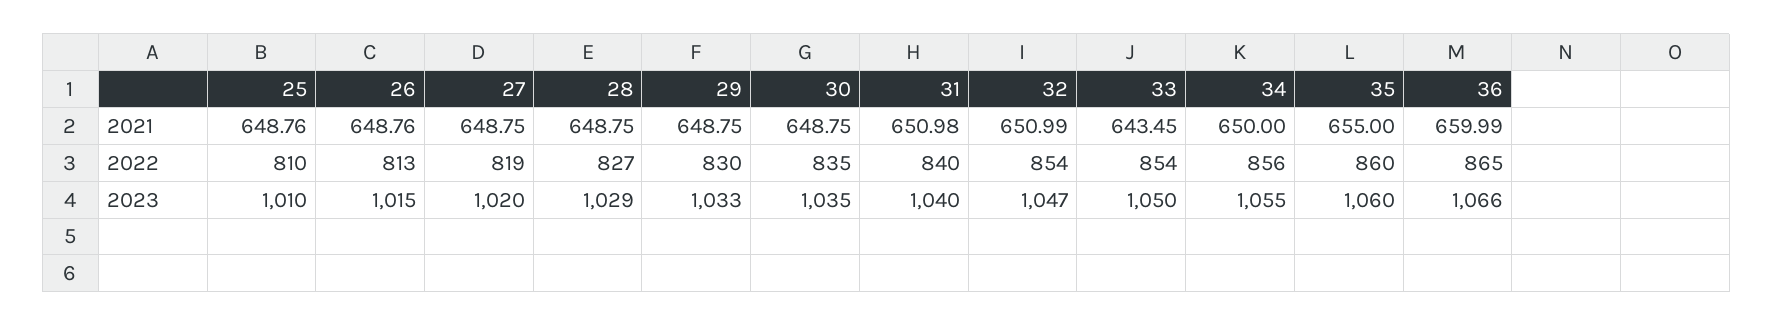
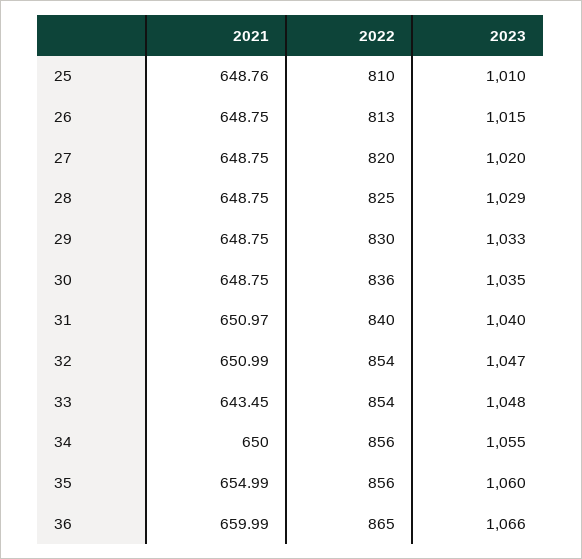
26, 2021: 648.76 -> 648.75
31, 2021: 650.98 -> 650.97
35, 2021: 655 -> 654.99
27, 2022: 819 -> 820
28, 2022: 827 -> 825
30, 2022: 835 -> 836
35, 2022: 860 -> 856
33, 2023: 1050 -> 1048

